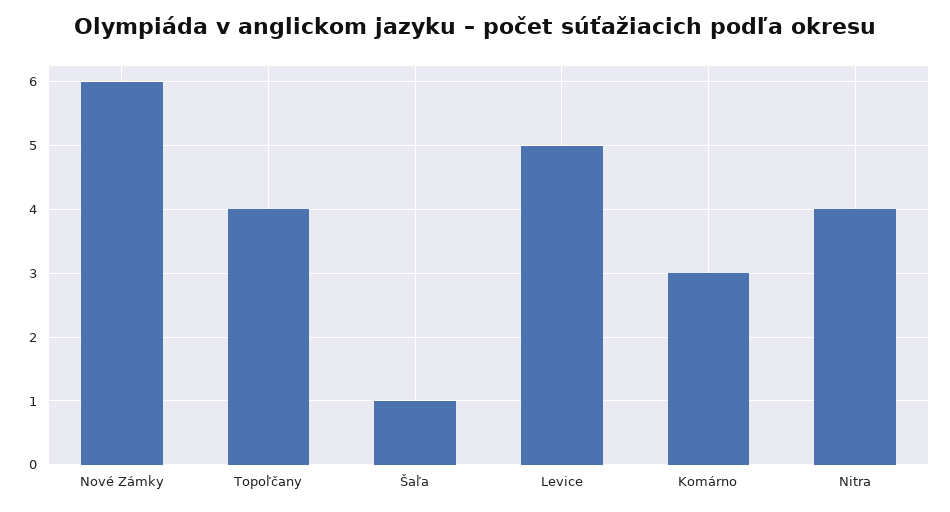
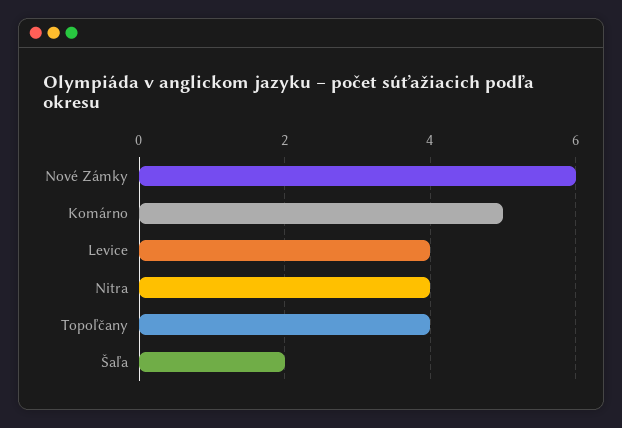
Šaľa: 1 -> 2
Levice: 5 -> 4
Komárno: 3 -> 5

